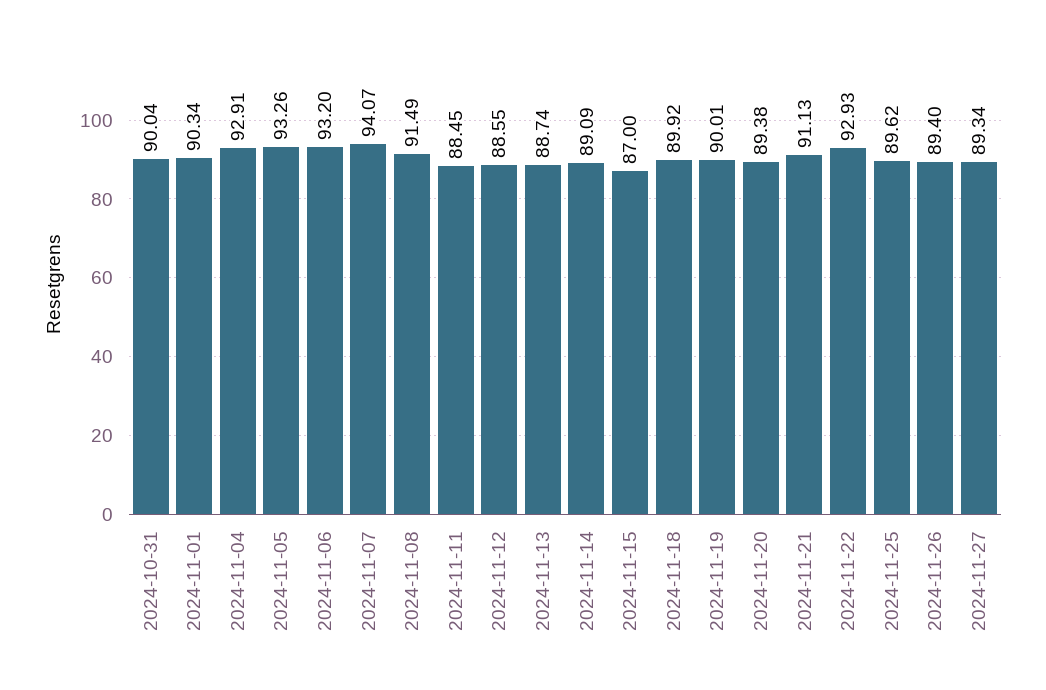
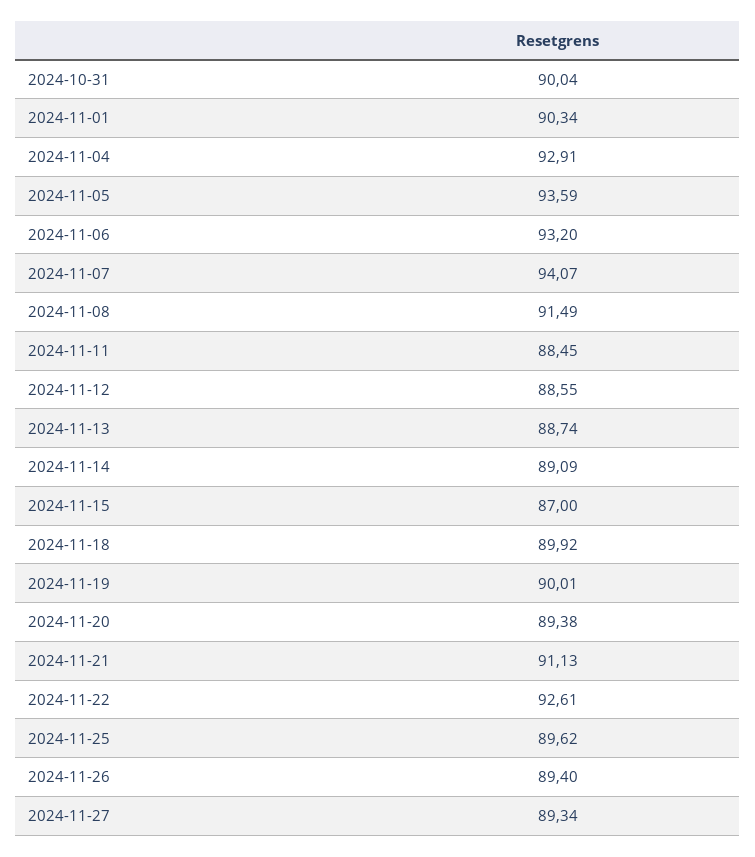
2024-11-05: 93.26 -> 93.59
2024-11-22: 92.93 -> 92.61

